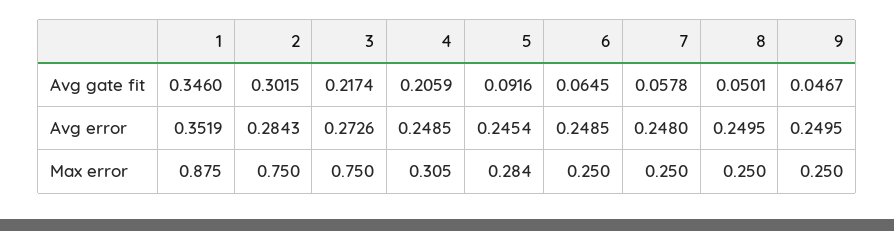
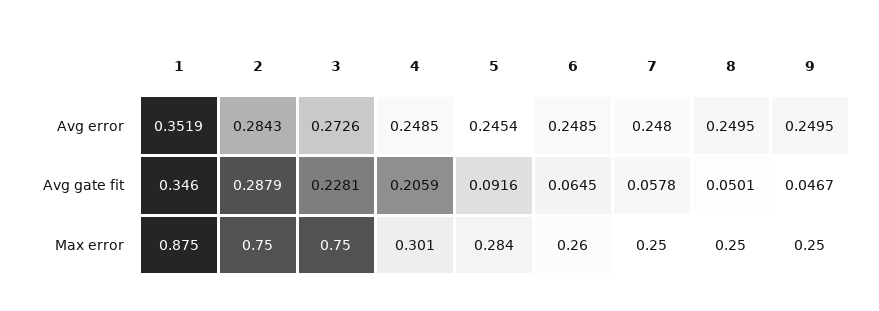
2, Avg gate fit: 0.3015 -> 0.2879
3, Avg gate fit: 0.2174 -> 0.2281
4, Max error: 0.305 -> 0.301
6, Max error: 0.25 -> 0.26

